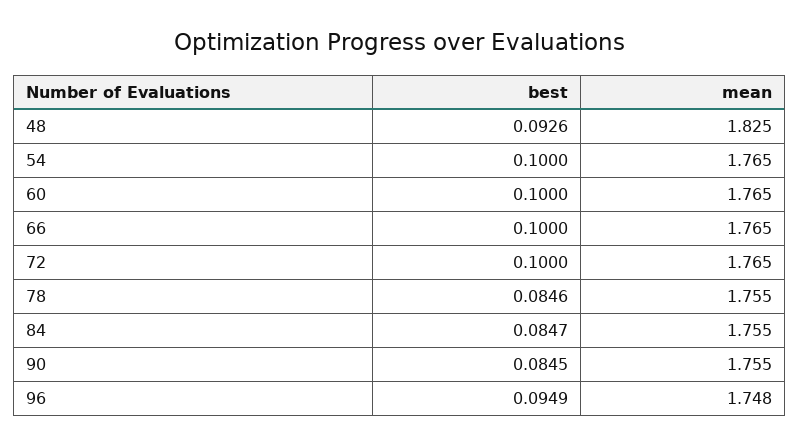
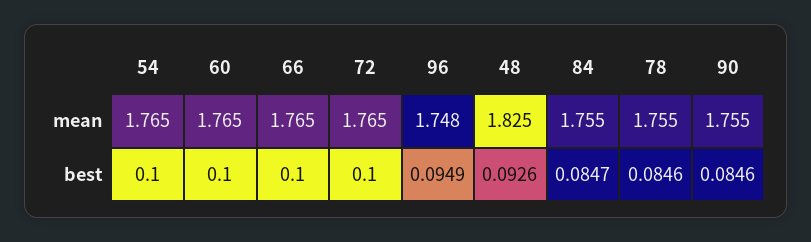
best, 90: 0.0845 -> 0.0846

